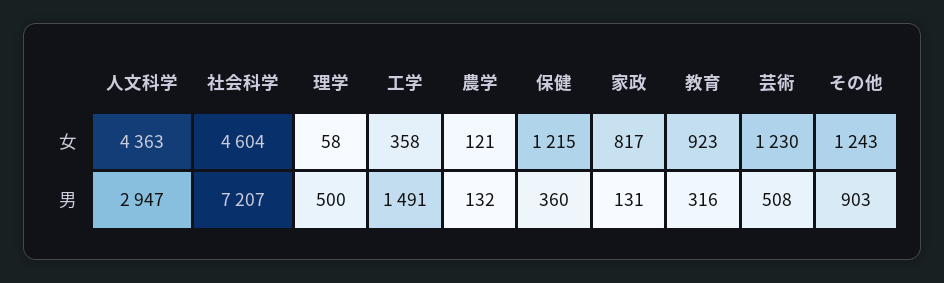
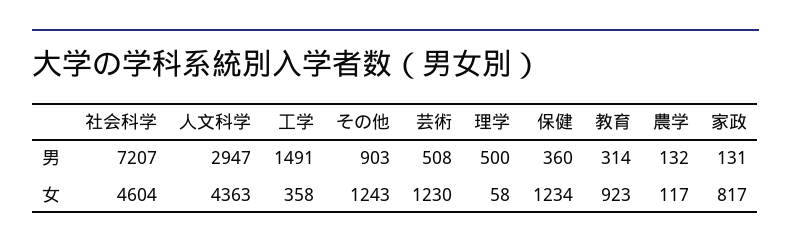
農学, 女: 121 -> 117
保健, 女: 1215 -> 1234
教育, 男: 316 -> 314

